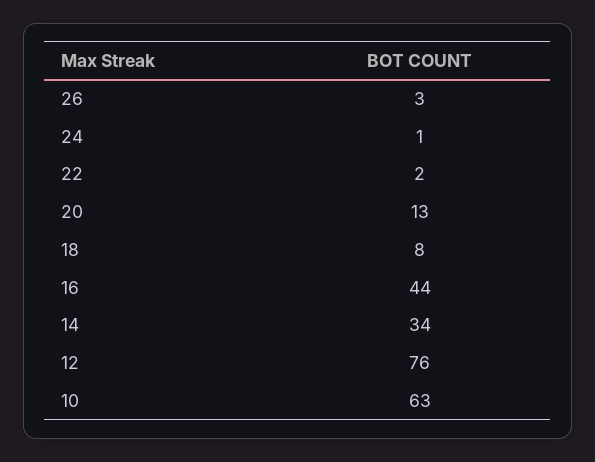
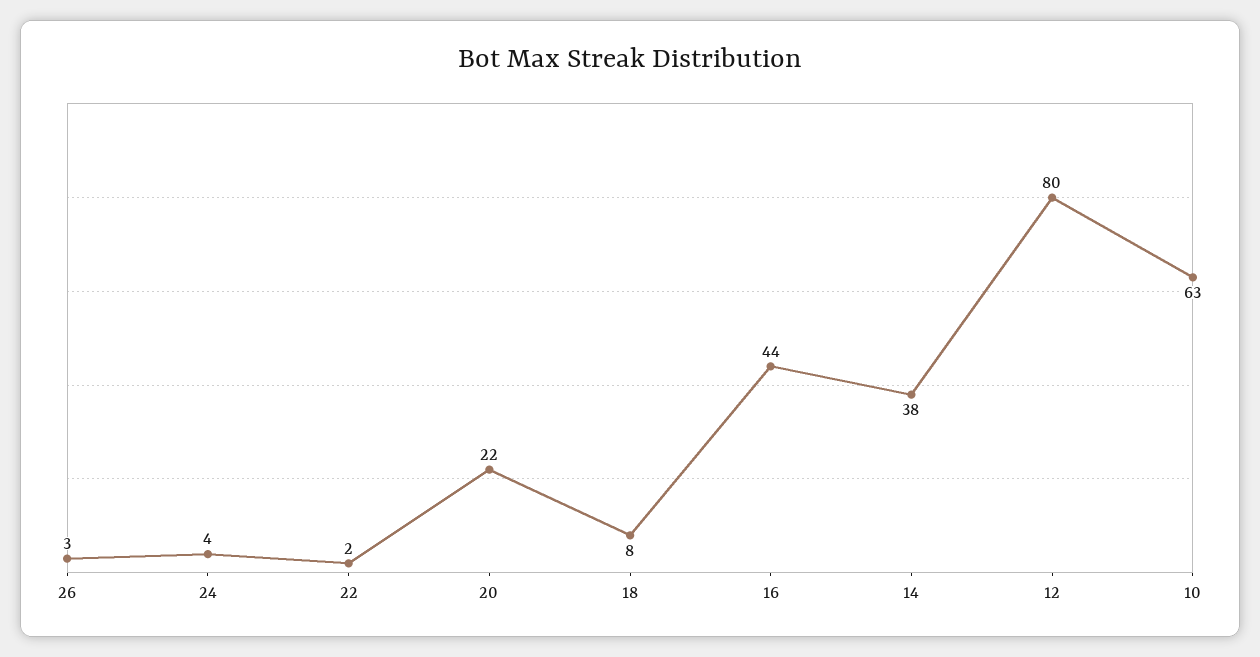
24: 1 -> 4
20: 13 -> 22
14: 34 -> 38
12: 76 -> 80

